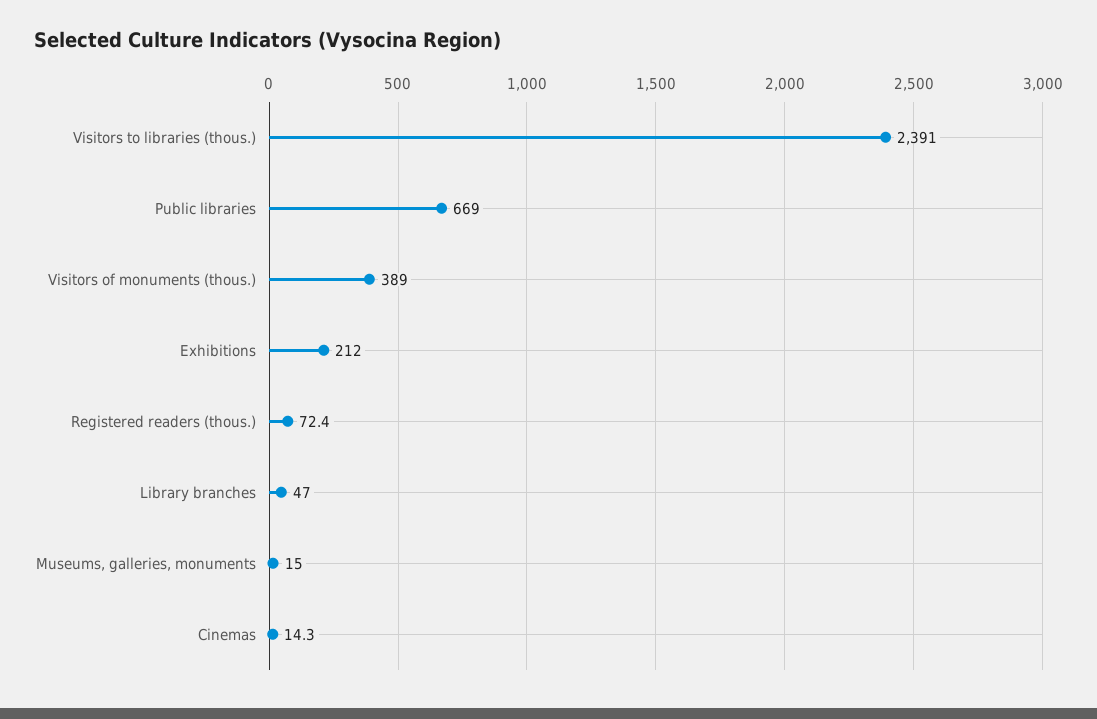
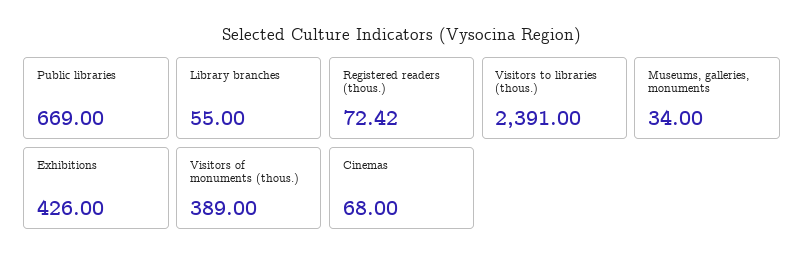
Exhibitions: 212 -> 426
Library branches: 47 -> 55
Museums, galleries, monuments: 15 -> 34
Cinemas: 14.3 -> 68

